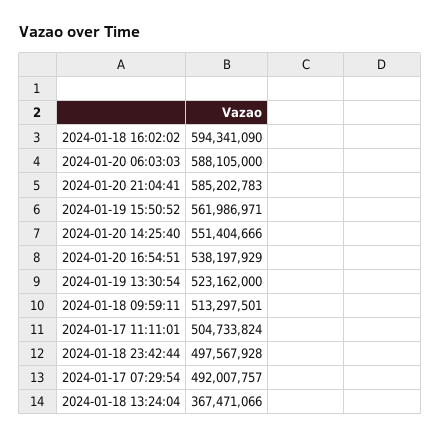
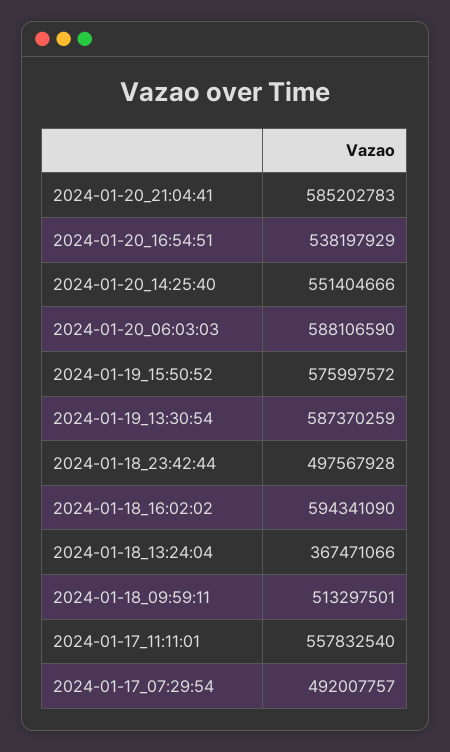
2024-01-20 06:03:03: 588105000 -> 588106590
2024-01-19 15:50:52: 561986971 -> 575997572
2024-01-19 13:30:54: 523162000 -> 587370259
2024-01-17 11:11:01: 504733824 -> 557832540

